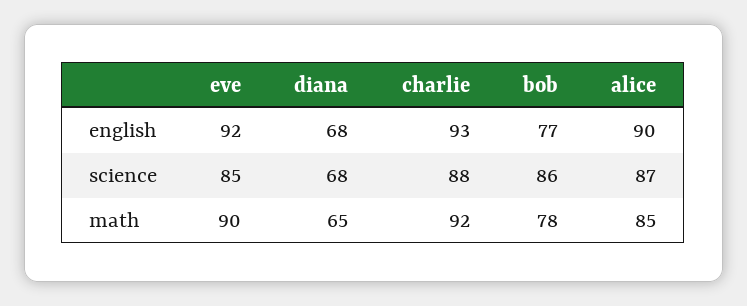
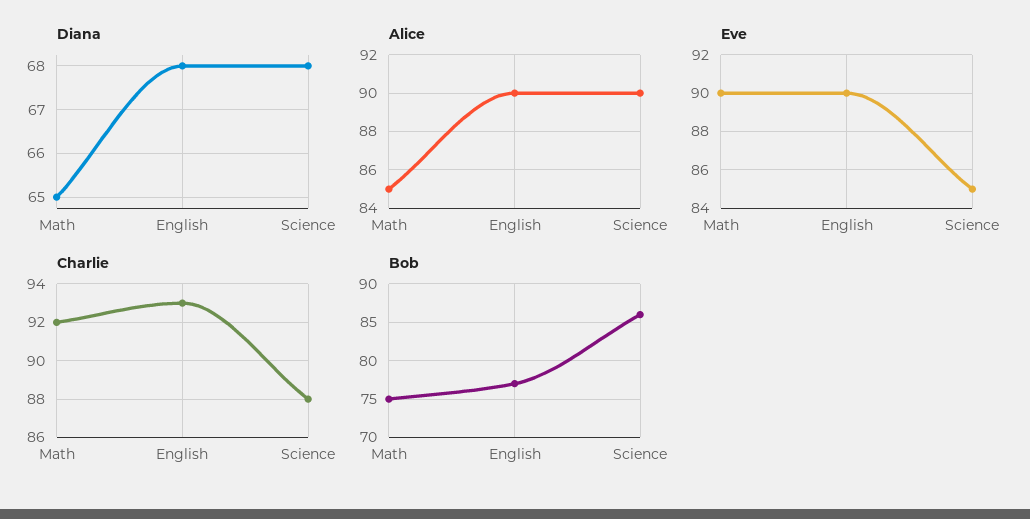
eve, english: 92 -> 90
alice, science: 87 -> 90
bob, math: 78 -> 75

